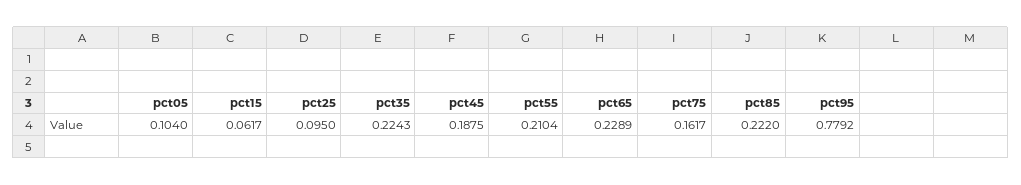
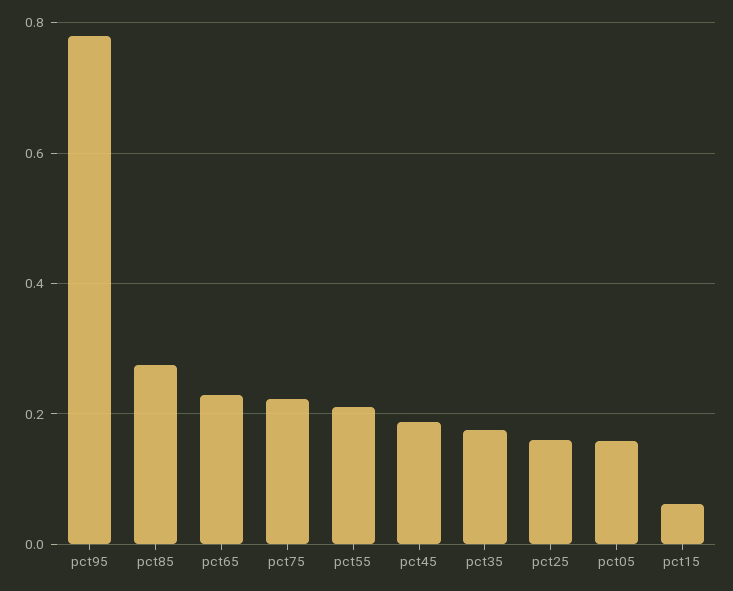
pct05: 0.104 -> 0.16
pct25: 0.095 -> 0.16
pct35: 0.2243 -> 0.18
pct75: 0.1617 -> 0.22
pct85: 0.222 -> 0.28

